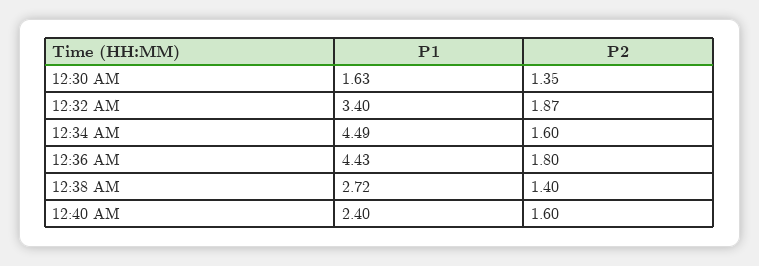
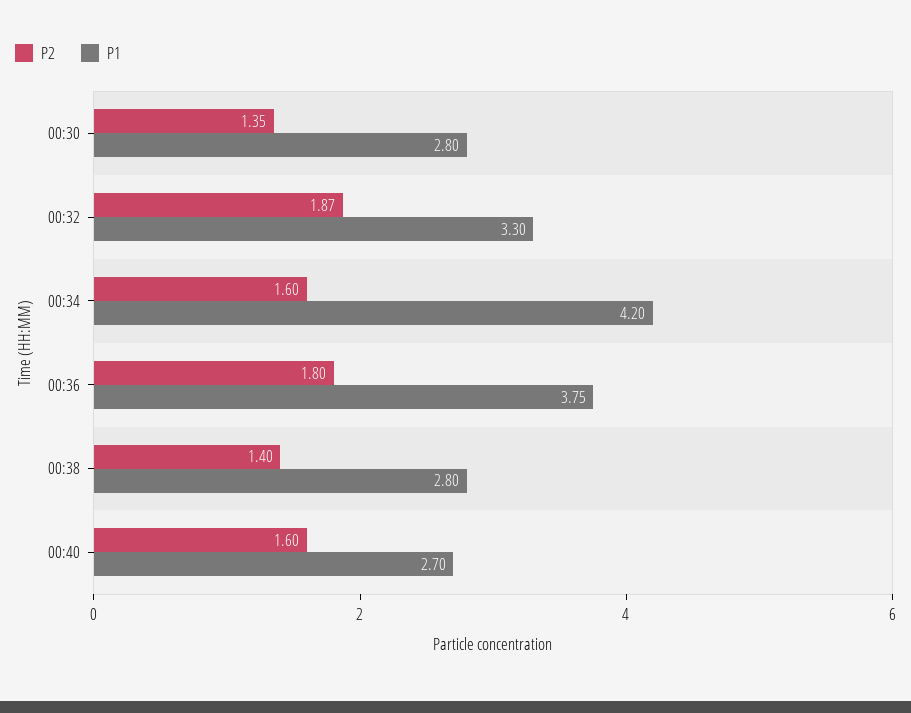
P1, 12:30 AM: 1.63 -> 2.8
P1, 12:32 AM: 3.4 -> 3.3
P1, 12:34 AM: 4.49 -> 4.2
P1, 12:36 AM: 4.43 -> 3.75
P1, 12:38 AM: 2.72 -> 2.8
P1, 12:40 AM: 2.4 -> 2.7

